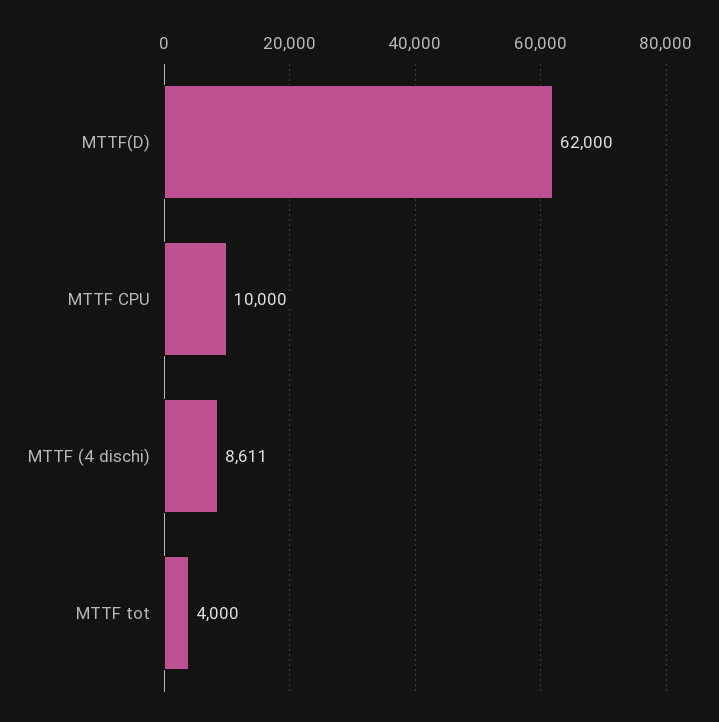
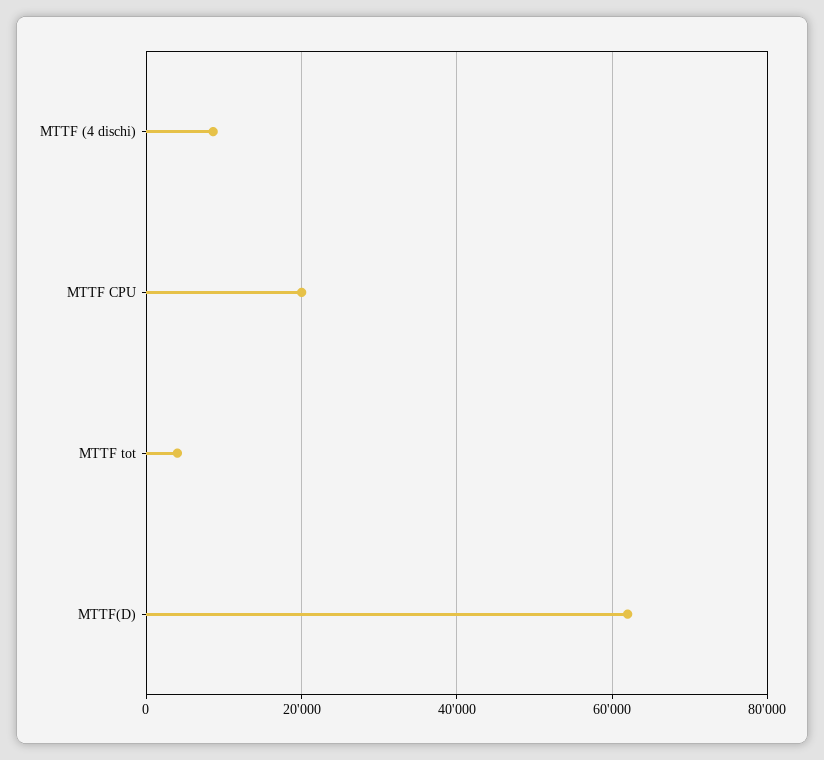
MTTF CPU: 10000 -> 20000

